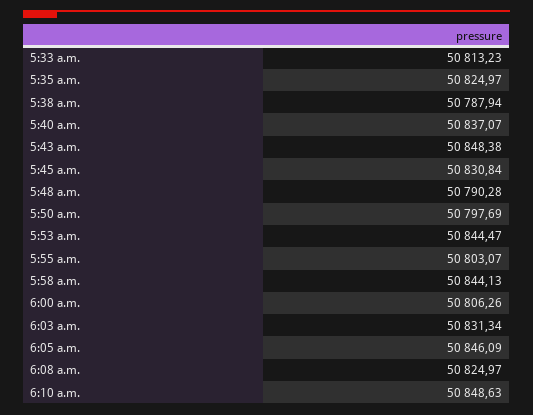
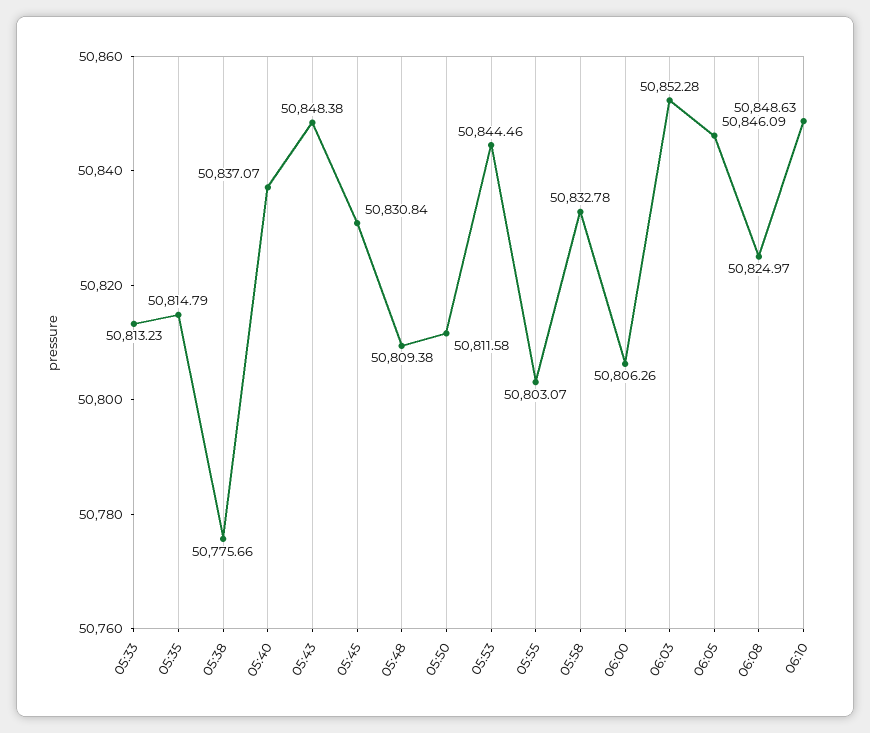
5:35 a.m.: 50824.97 -> 50814.79
5:38 a.m.: 50787.94 -> 50775.66
5:48 a.m.: 50790.28 -> 50809.38
5:50 a.m.: 50797.69 -> 50811.58
5:53 a.m.: 50844.47 -> 50844.46
5:58 a.m.: 50844.13 -> 50832.78
6:03 a.m.: 50831.34 -> 50852.28

